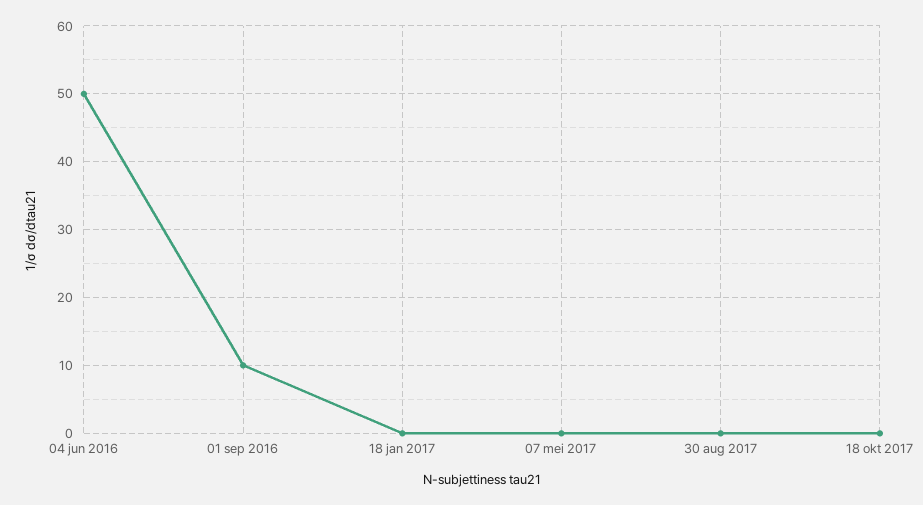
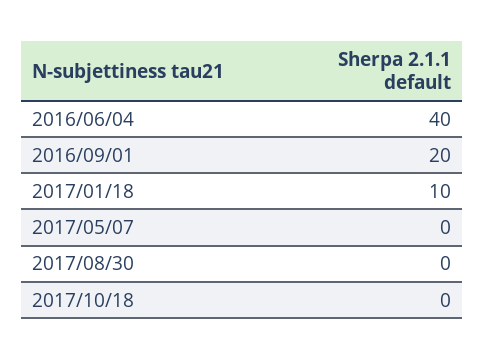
04 jun 2016: 50 -> 40
01 sep 2016: 10 -> 20
18 jan 2017: 0 -> 10

